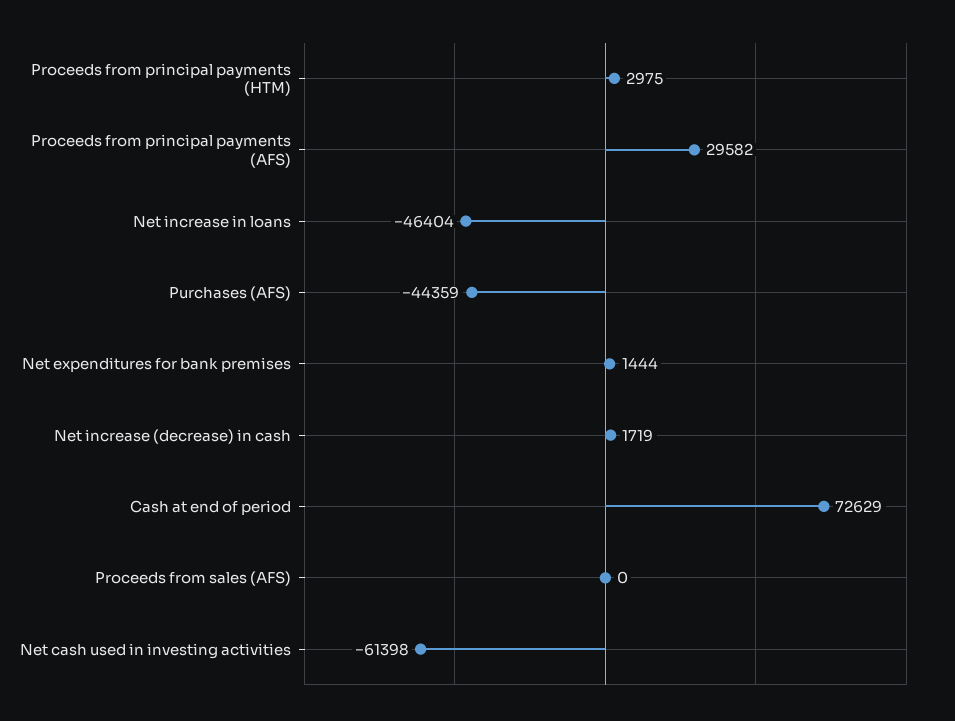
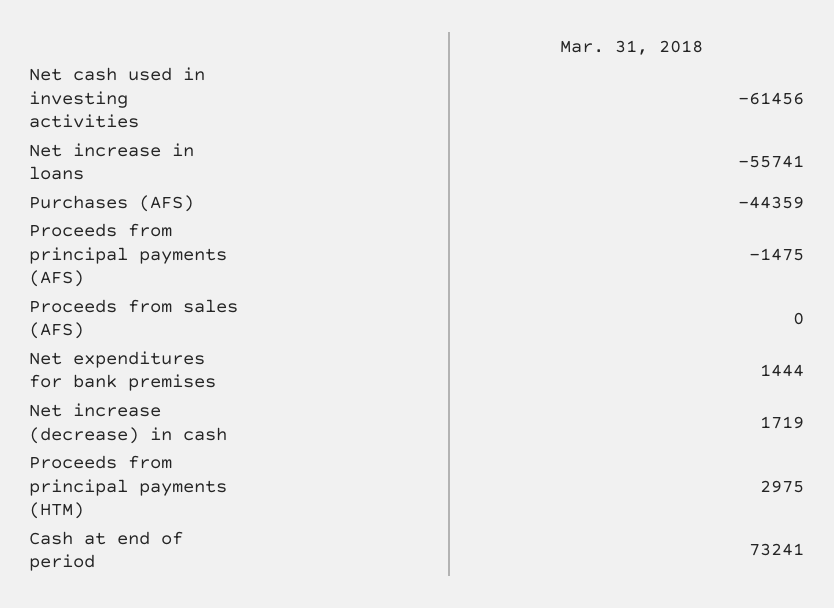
Proceeds from principal payments (AFS): 29582 -> -1475
Net increase in loans: -46404 -> -55741
Cash at end of period: 72629 -> 73241
Net cash used in investing activities: -61398 -> -61456

